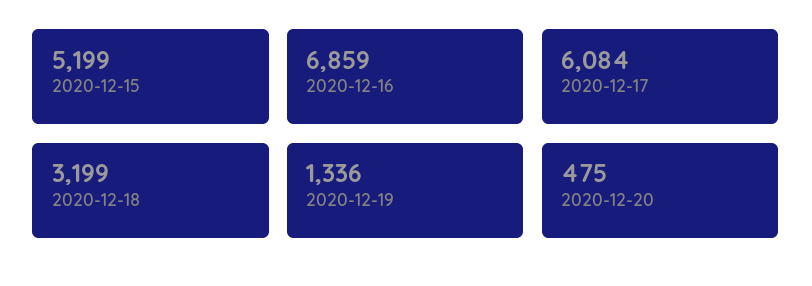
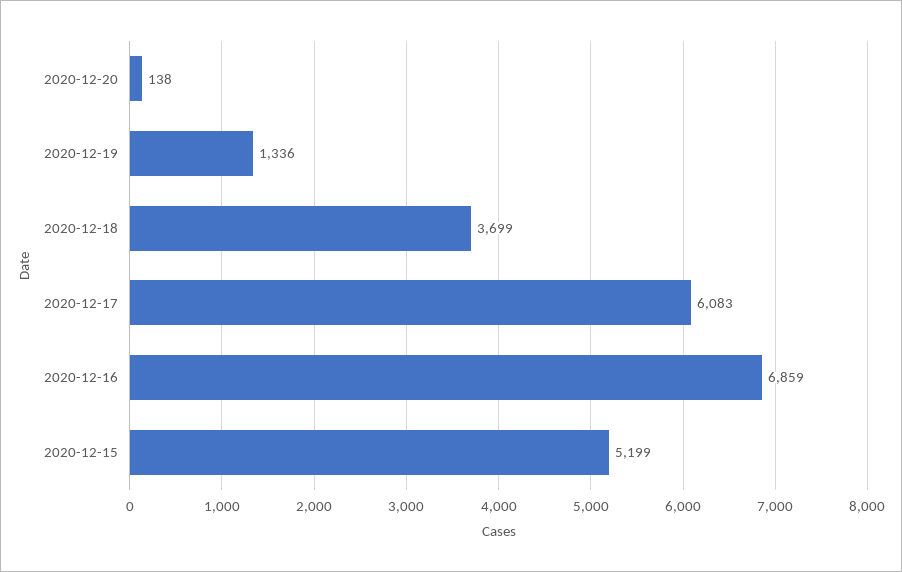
2020-12-17: 6084 -> 6083
2020-12-18: 3199 -> 3699
2020-12-20: 475 -> 138

